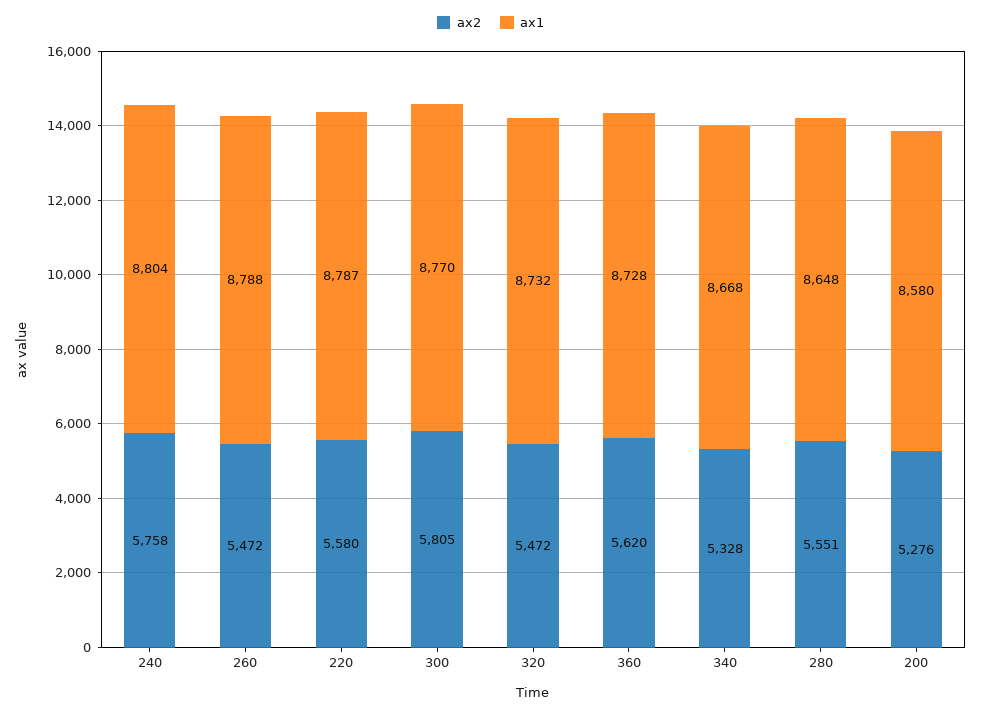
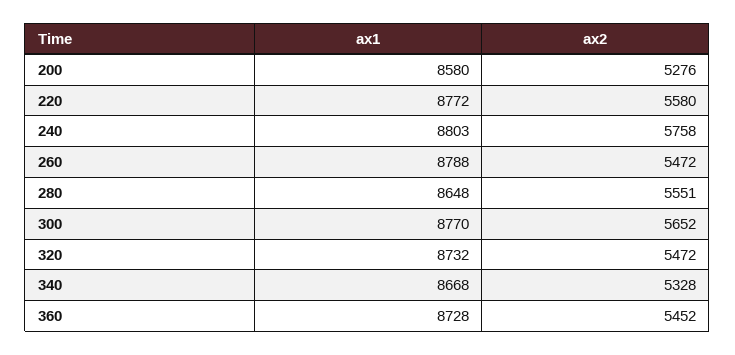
ax1, 240: 8804 -> 8803
ax1, 220: 8787 -> 8772
ax2, 300: 5805 -> 5652
ax2, 360: 5620 -> 5452

